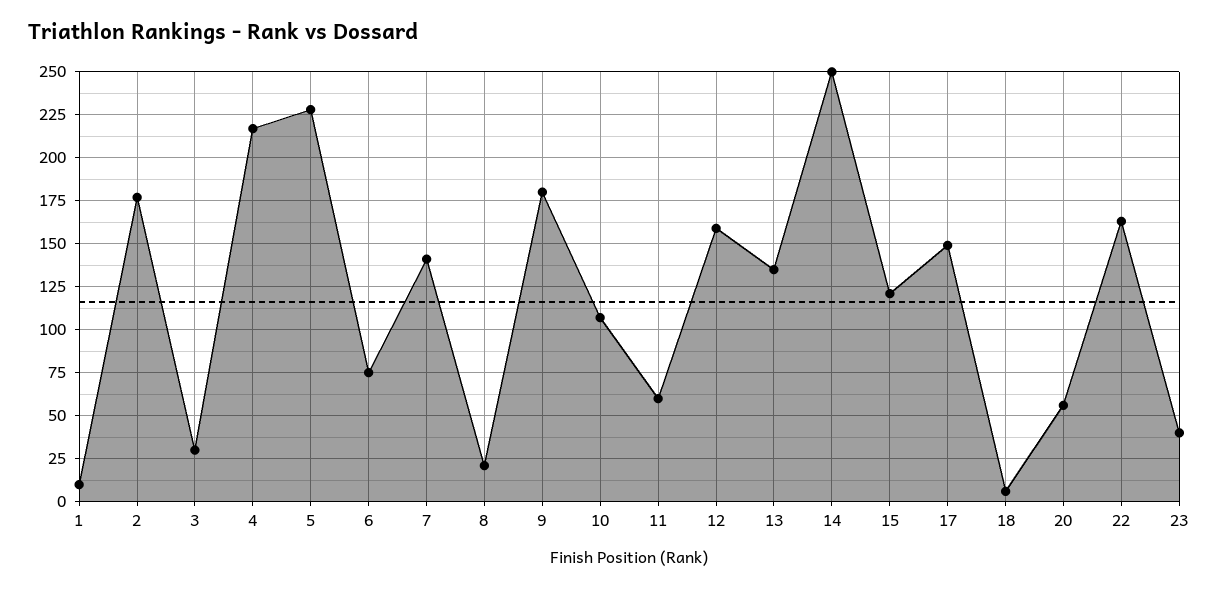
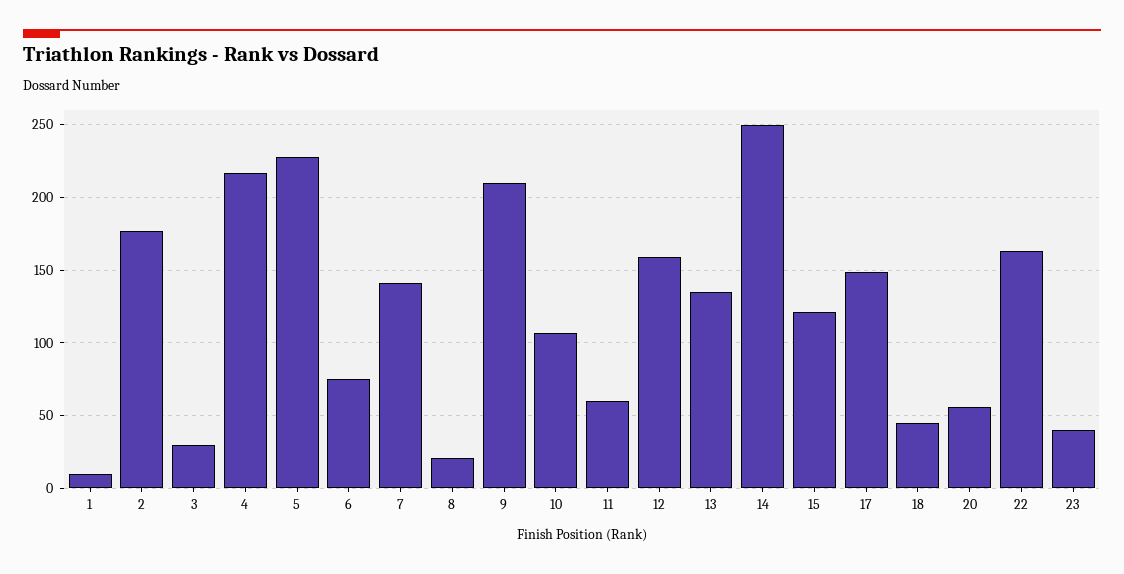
9: 180 -> 210
18: 5 -> 45

